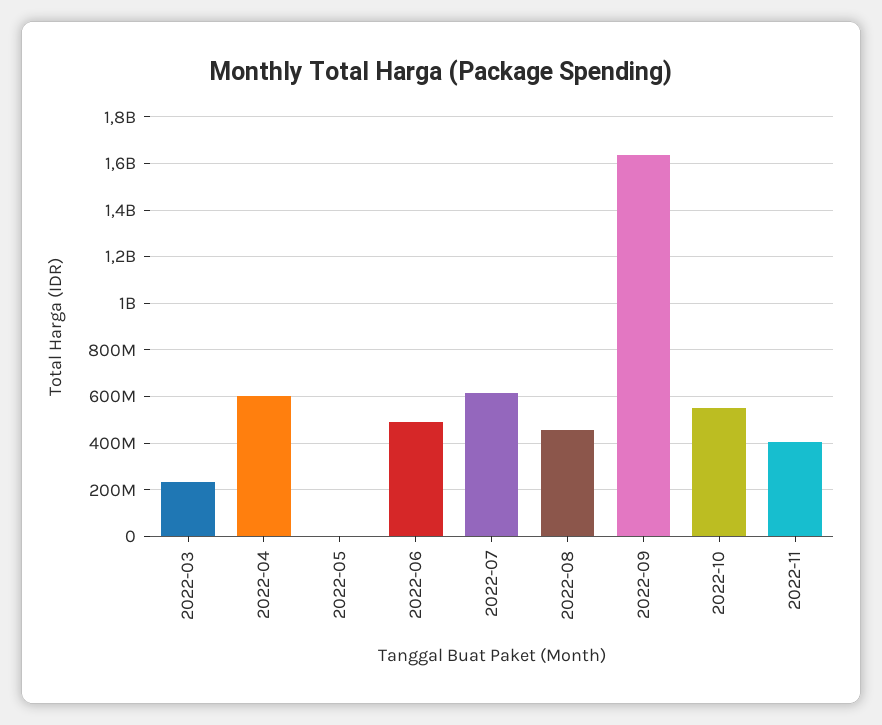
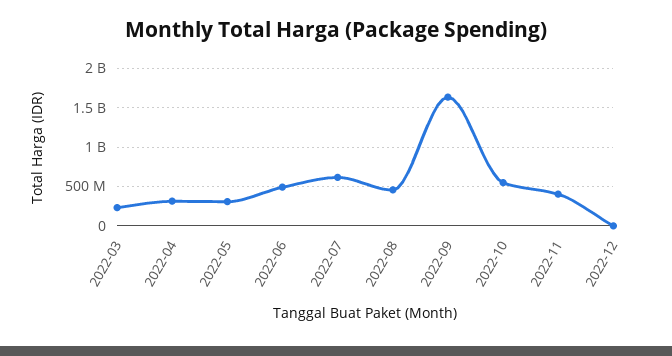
2022-04: 600000000 -> 300000000
2022-05: 0 -> 300000000
2022-12: none -> 0

